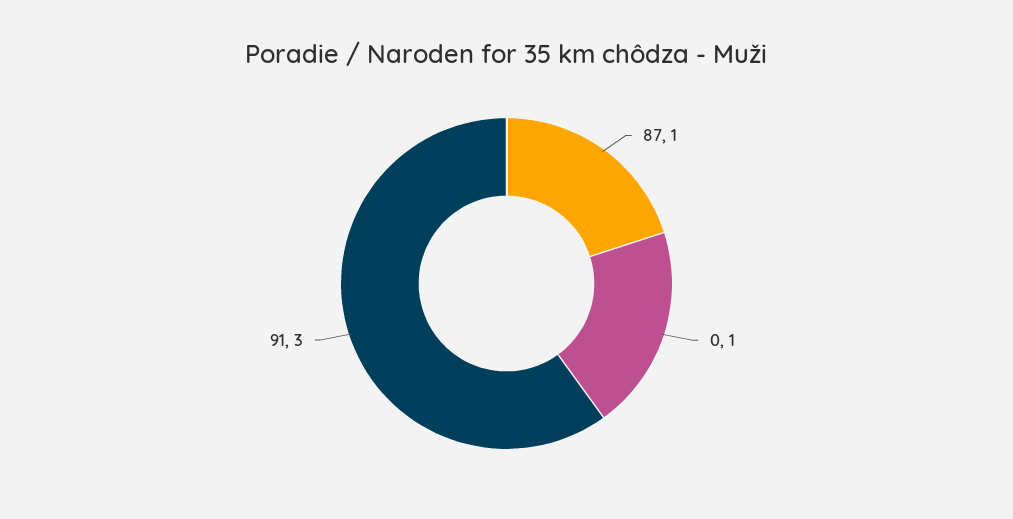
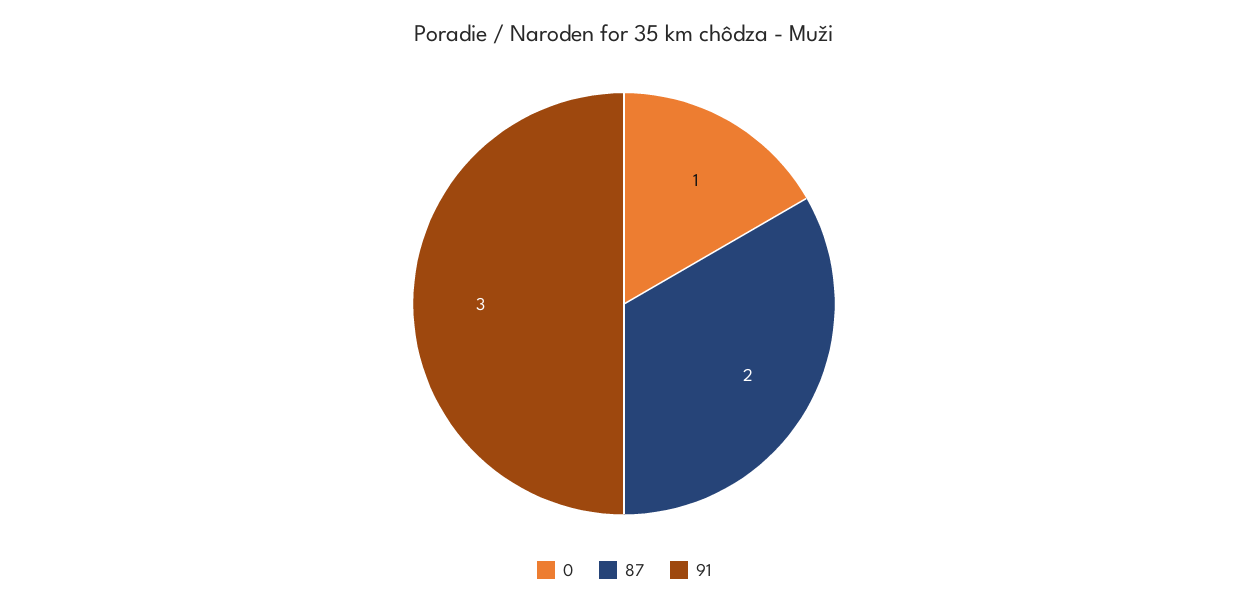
87: 1 -> 2

